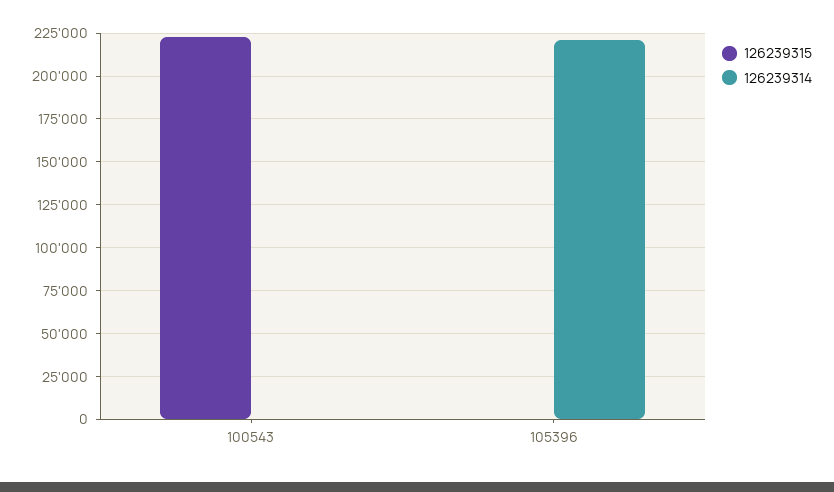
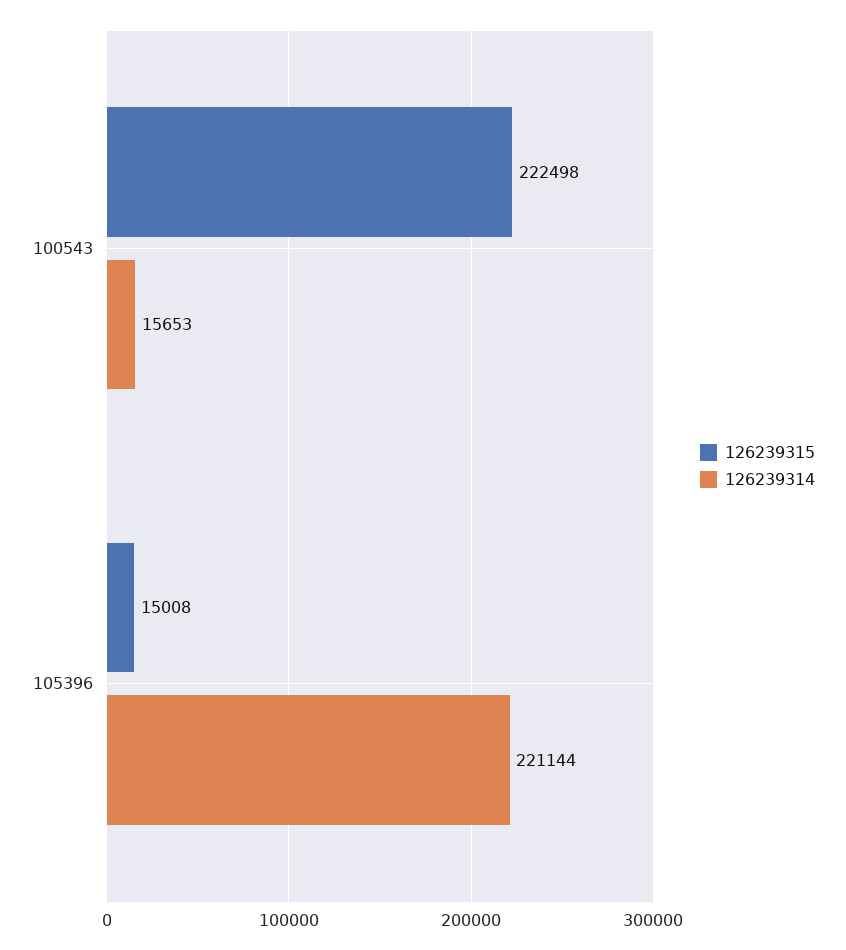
126239314, 100543: 0 -> 15653
126239315, 105396: 0 -> 15008

